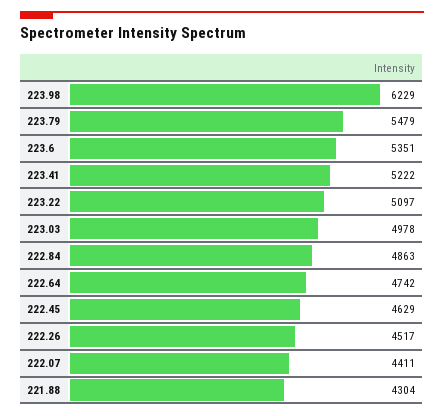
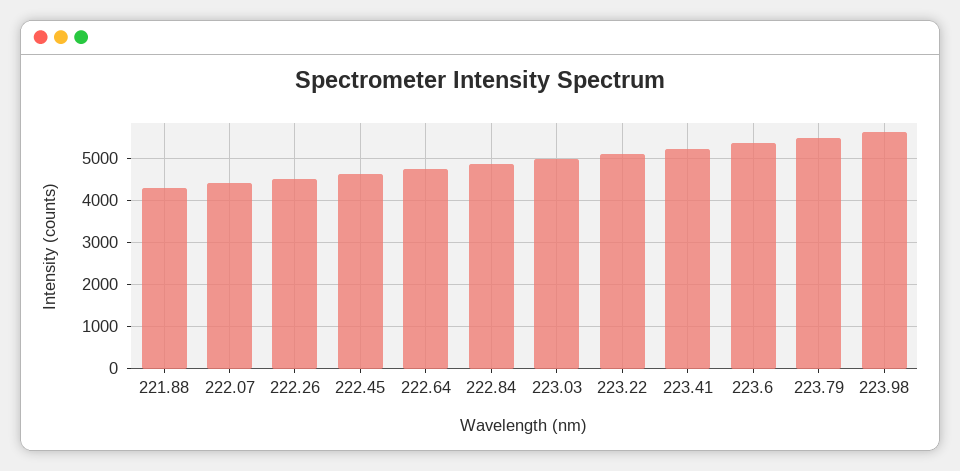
223.98: 6229 -> 5600

